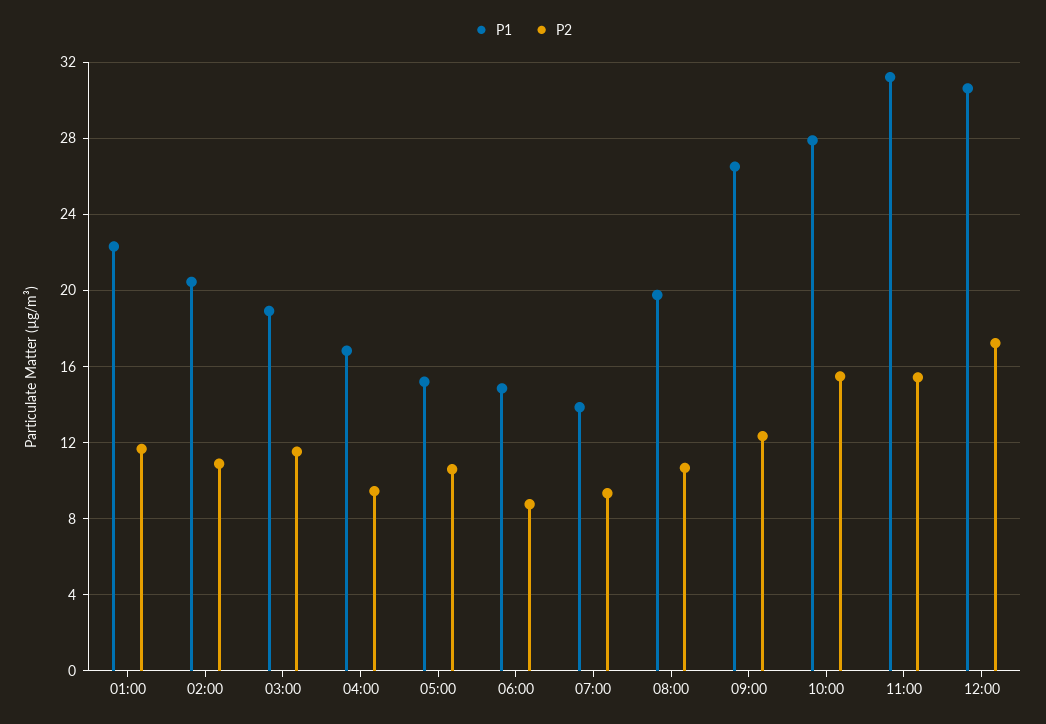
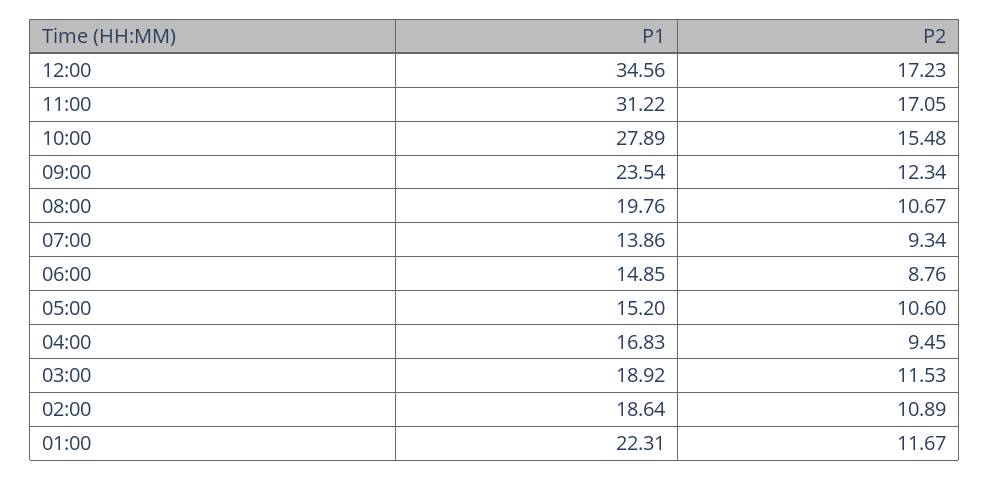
P1, 02:00: 20.5 -> 18.64
P1, 09:00: 26.5 -> 23.54
P2, 11:00: 15.5 -> 17.05
P1, 12:00: 30.5 -> 34.56

